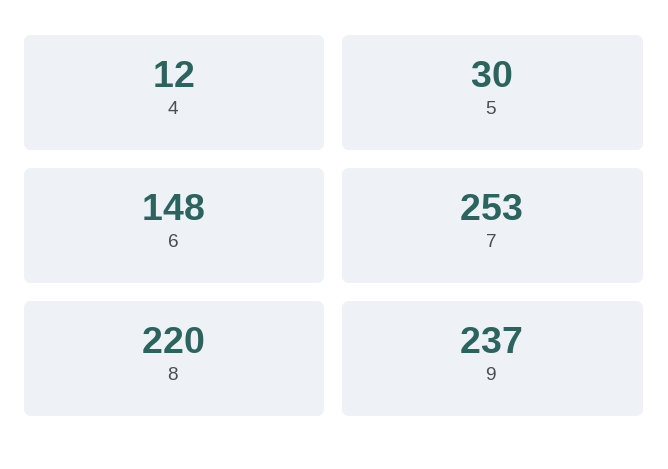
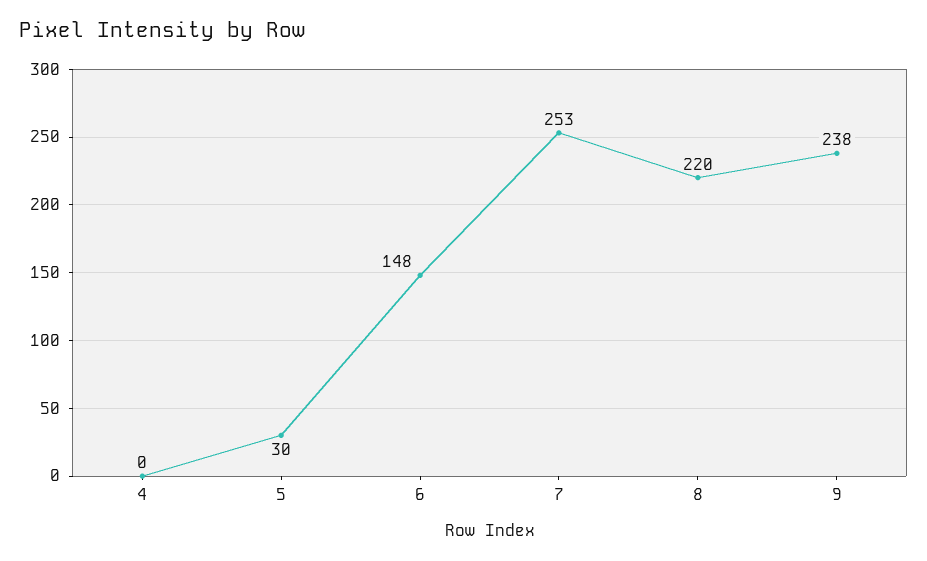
4: 12 -> 0
9: 237 -> 238

